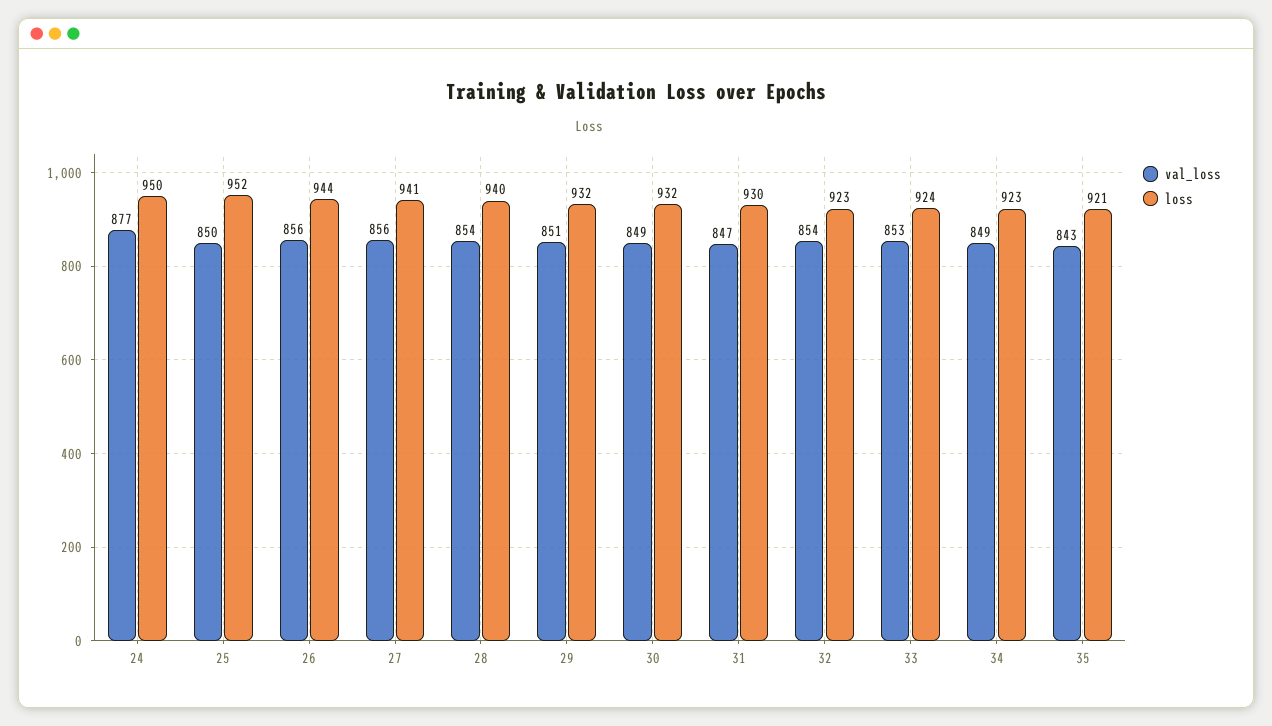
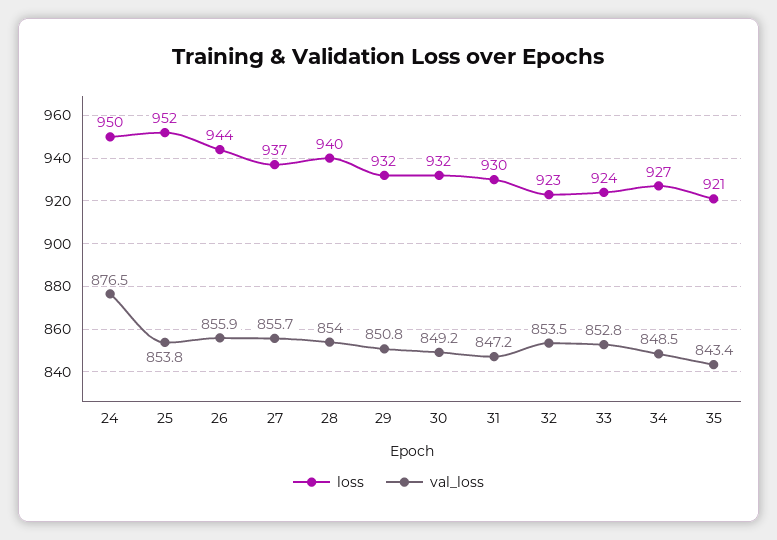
val_loss, 25: 850 -> 853.8
loss, 27: 941 -> 937
loss, 34: 923 -> 927

